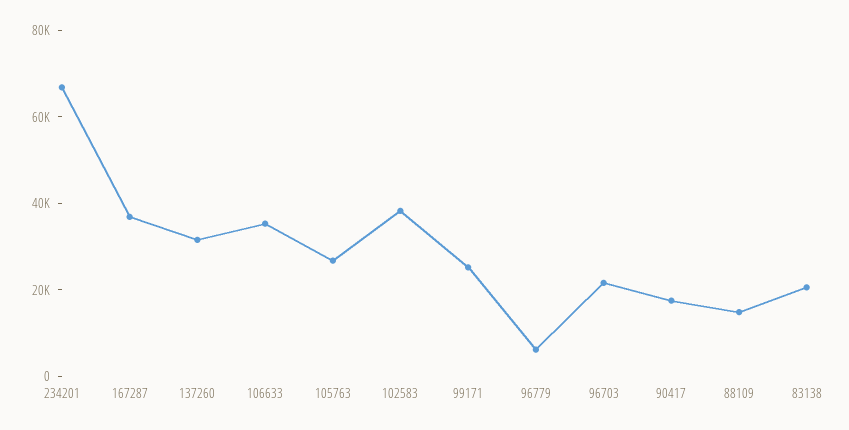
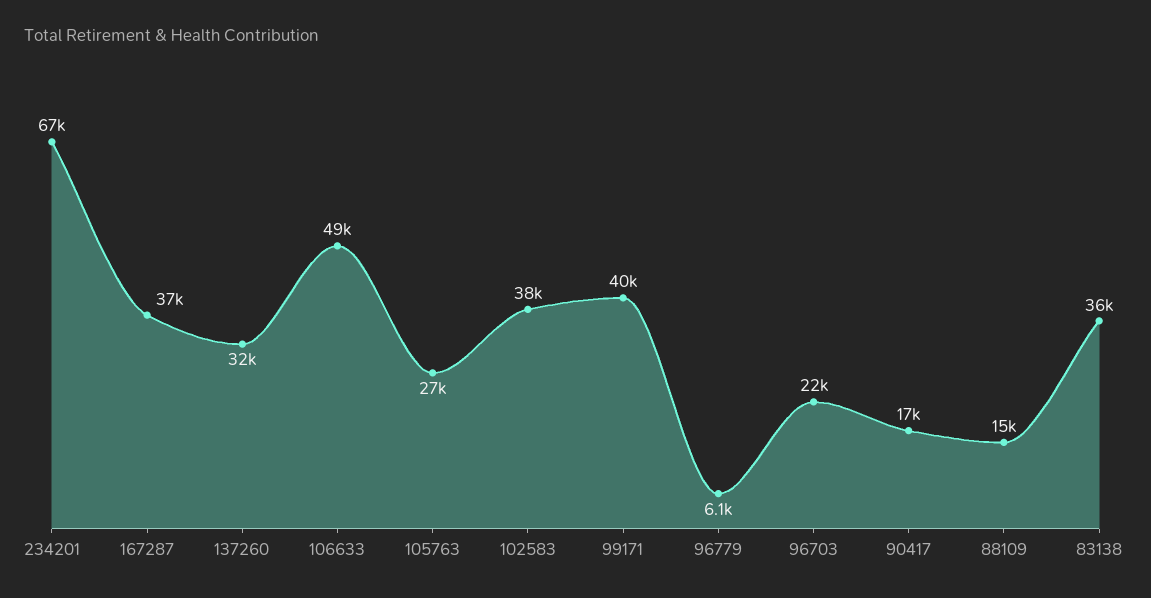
106633: 35000 -> 49000
99171: 25000 -> 40000
83138: 20000 -> 36000

